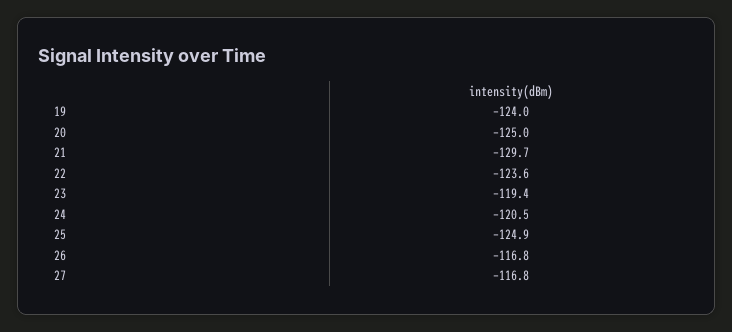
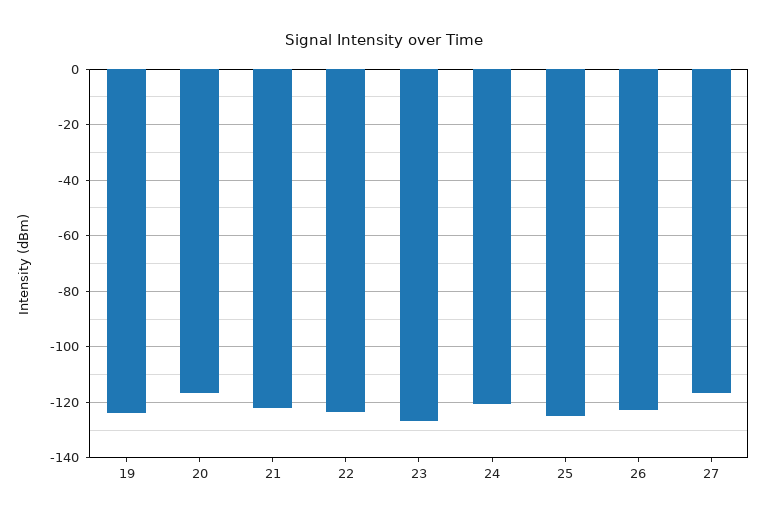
20: -125 -> -117.5
21: -129.7 -> -122.5
23: -119.4 -> -127.5
26: -116.8 -> -122.5

